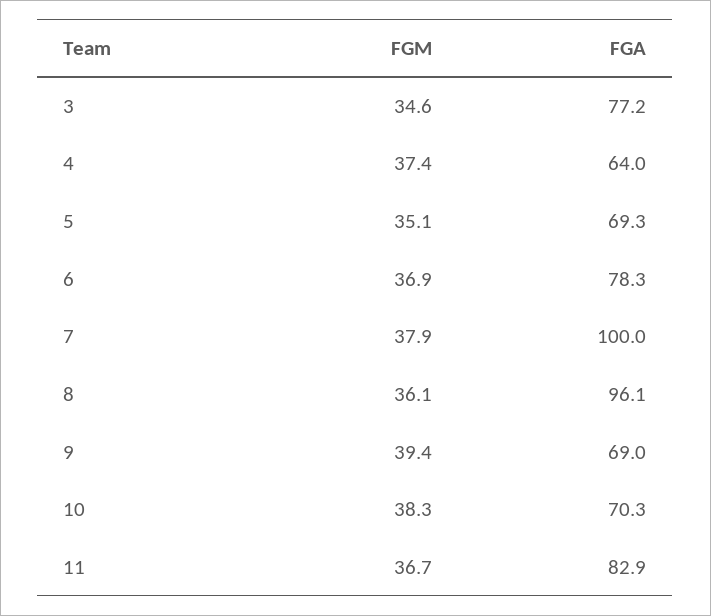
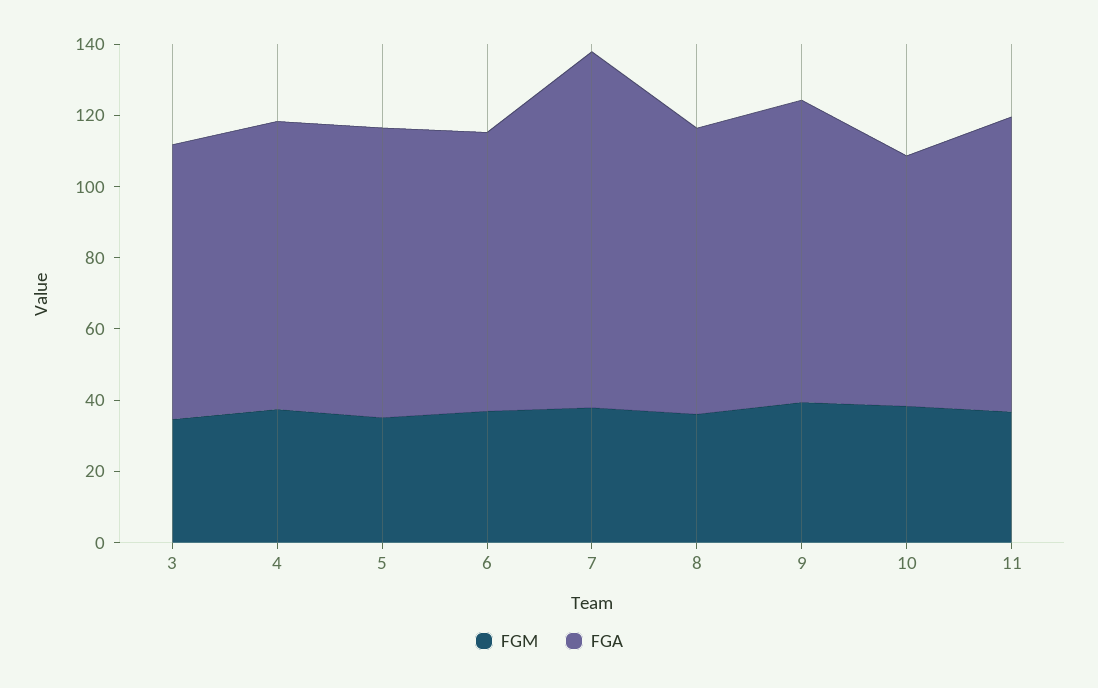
FGA, 4: 64 -> 80
FGA, 5: 69.3 -> 80
FGA, 8: 96.1 -> 80
FGA, 9: 69 -> 85

